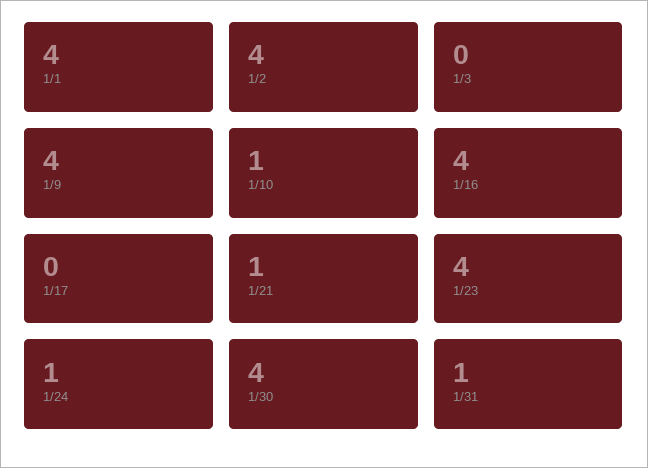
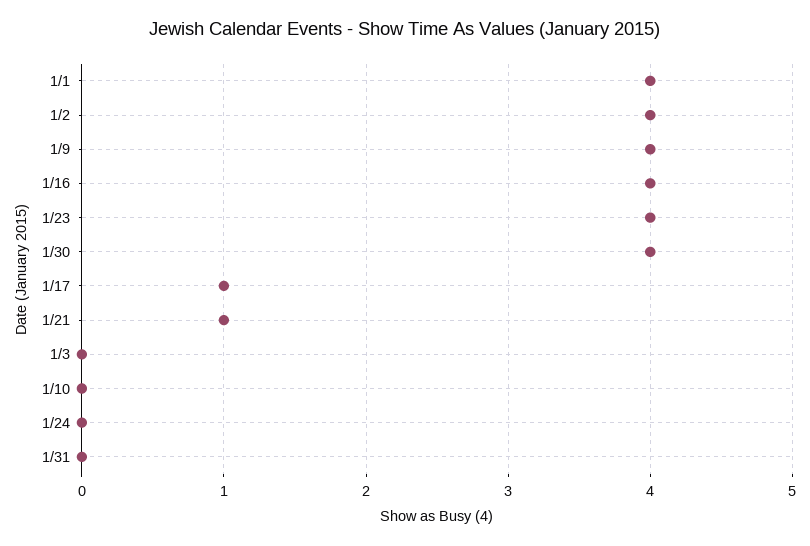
1/10: 1 -> 0
1/17: 0 -> 1
1/24: 1 -> 0
1/31: 1 -> 0

